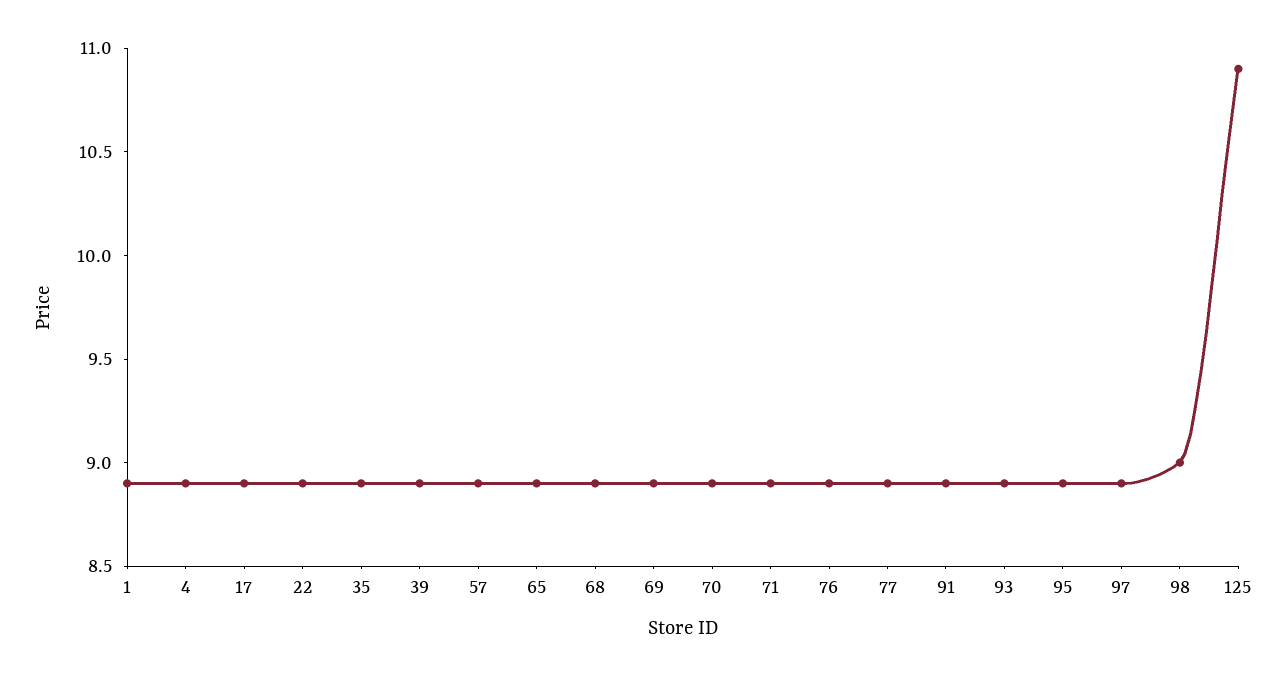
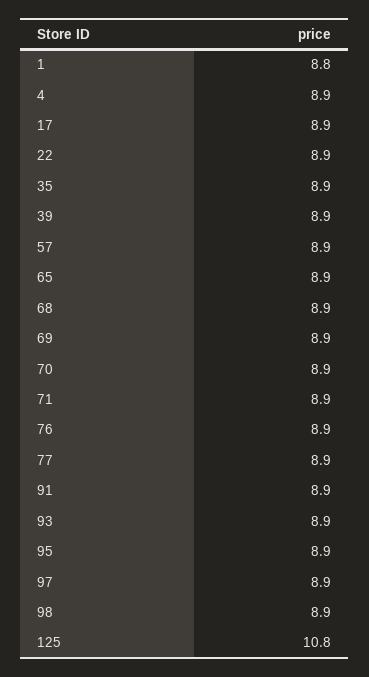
1: 8.9 -> 8.8
98: 9 -> 8.9
125: 10.9 -> 10.8

